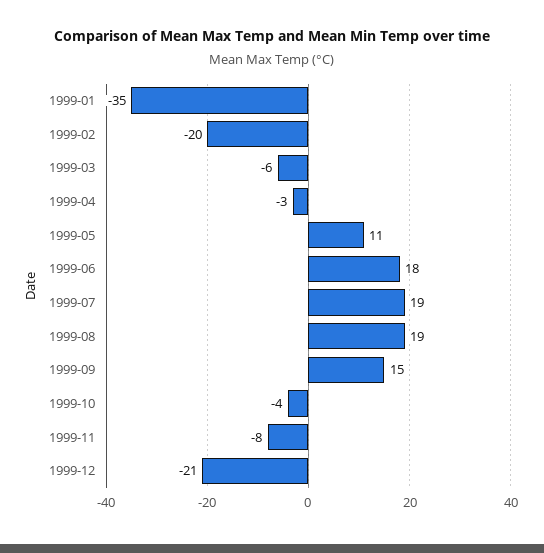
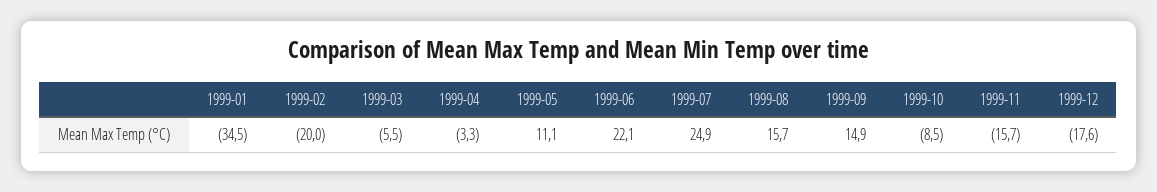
1999-06: 18 -> 22.1
1999-07: 19 -> 24.9
1999-08: 19 -> 15.7
1999-10: -4 -> -8.5
1999-11: -8 -> -15.7
1999-12: -21 -> -17.6

